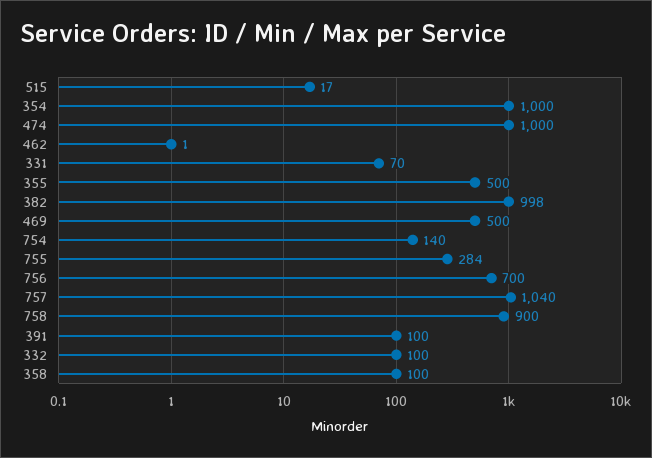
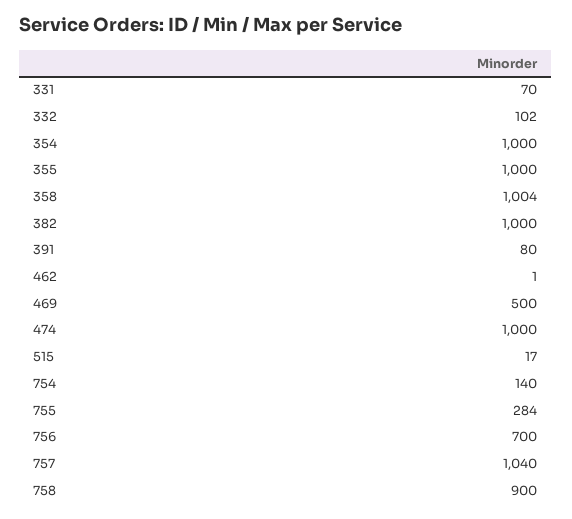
355: 500 -> 1000
382: 998 -> 1000
391: 100 -> 80
332: 100 -> 102
358: 100 -> 1004

